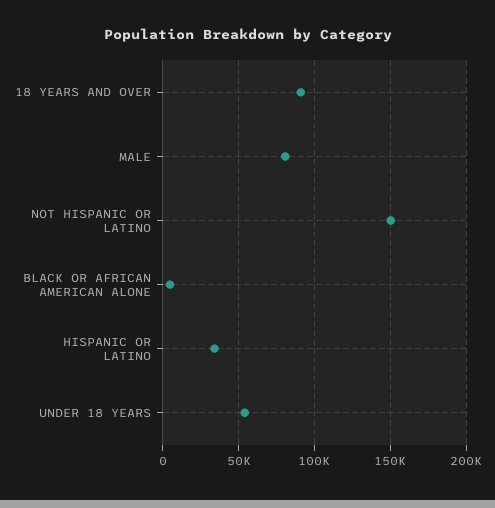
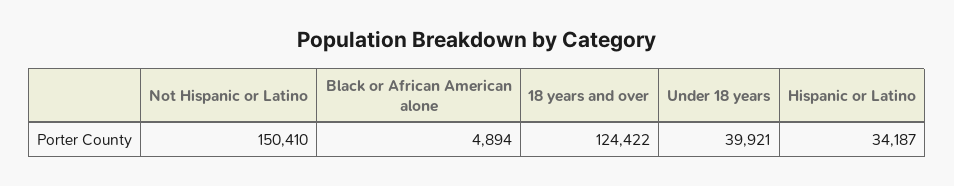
18 YEARS AND OVER: 90000 -> 124422
MALE: 80000 -> none
UNDER 18 YEARS: 55000 -> 39921

